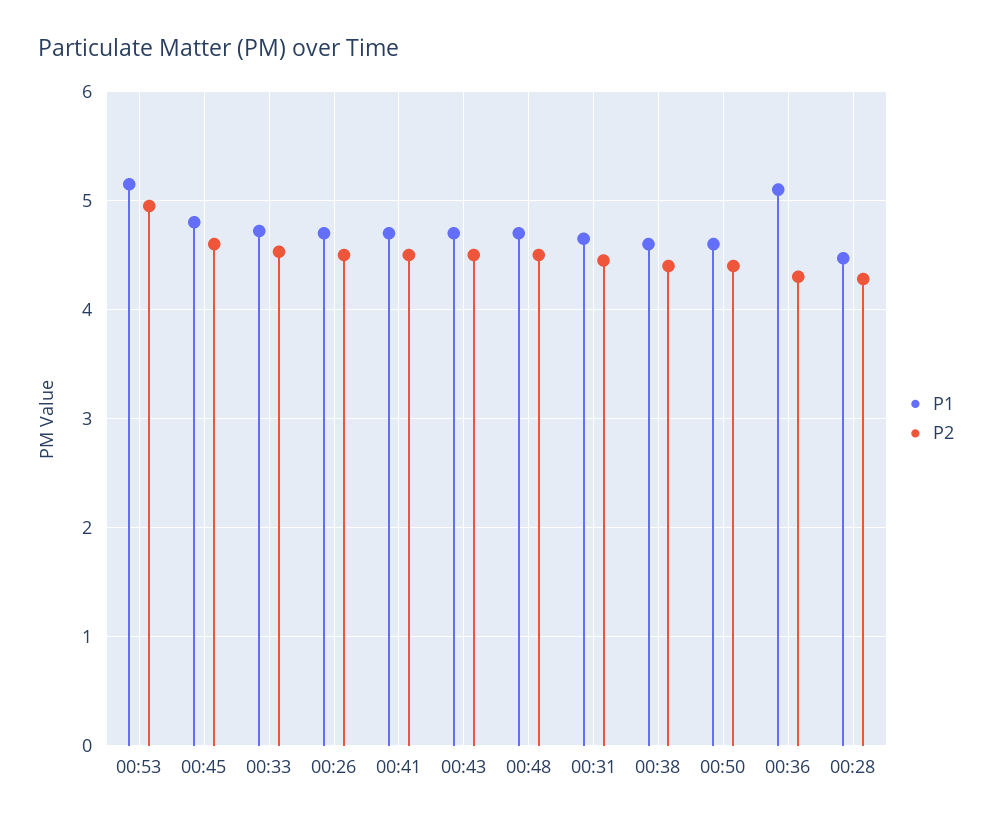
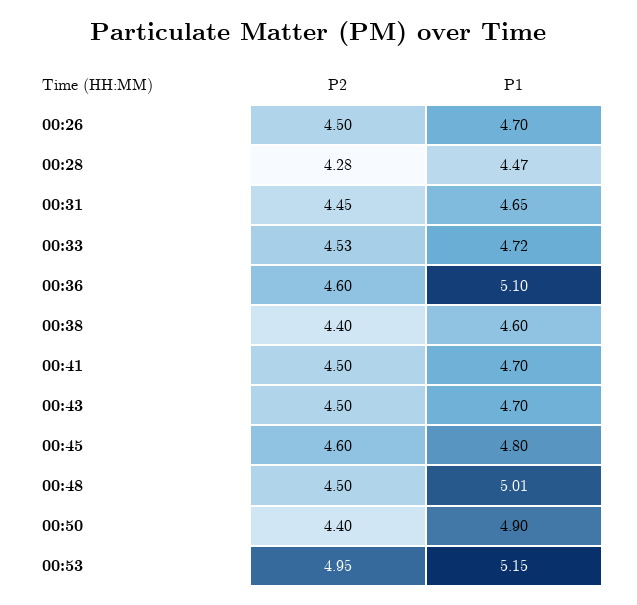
P1, 00:48: 4.7 -> 5.01
P1, 00:50: 4.6 -> 4.9
P2, 00:36: 4.3 -> 4.6

